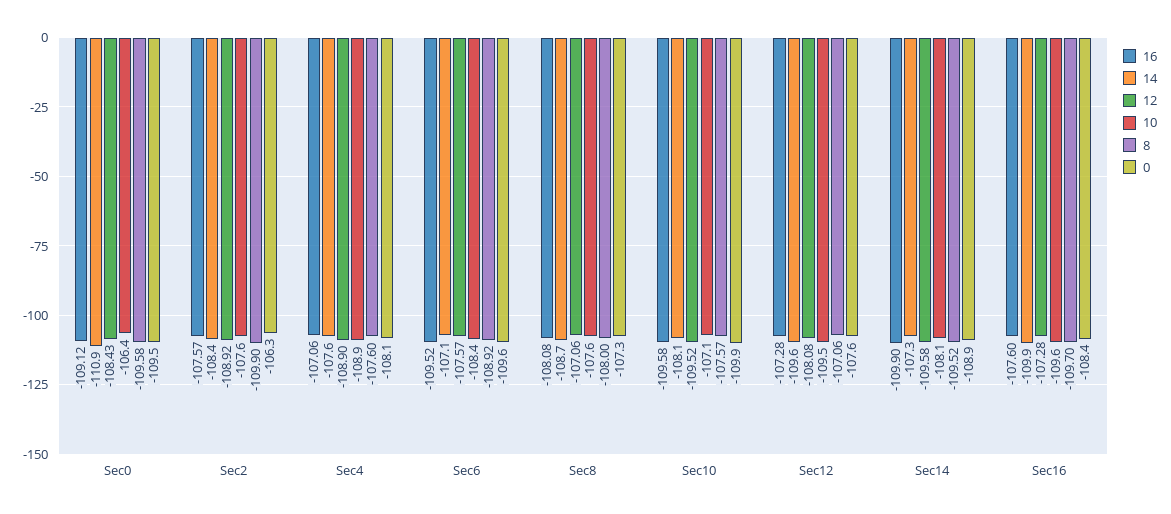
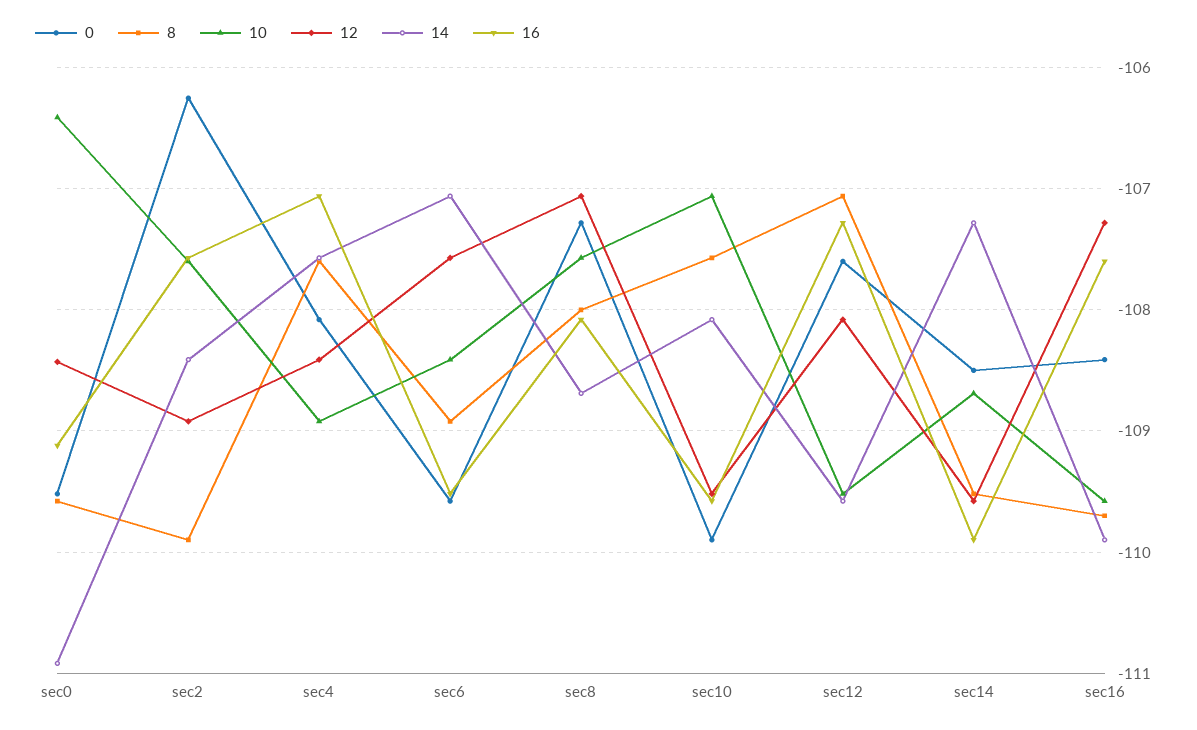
12, Sec4: -108.9 -> -108.4
10, Sec14: -108.1 -> -108.7
0, Sec14: -108.9 -> -108.5

